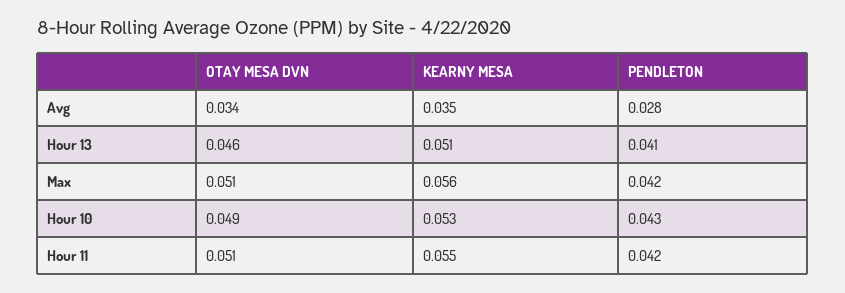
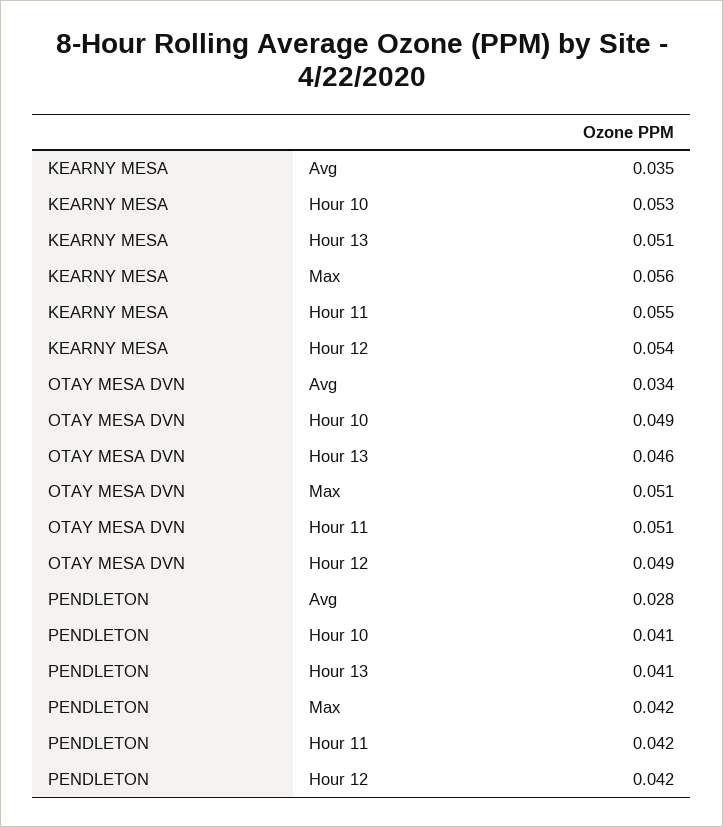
PENDLETON, Hour 10: 0.043 -> 0.041
KEARNY MESA, Hour 12: none -> 0.054
OTAY MESA DVN, Hour 12: none -> 0.049
PENDLETON, Hour 12: none -> 0.042

